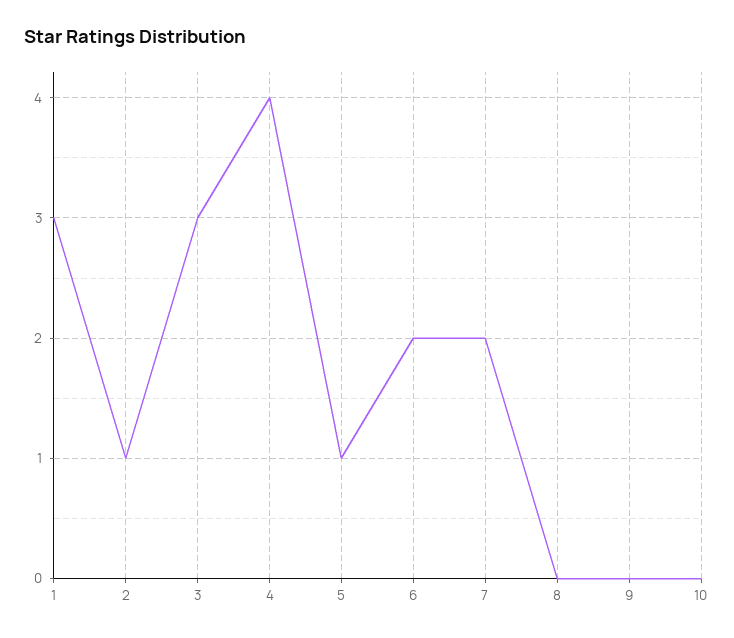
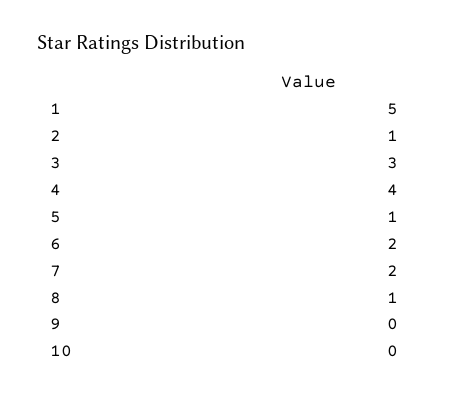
1: 3 -> 5
8: 0 -> 1

